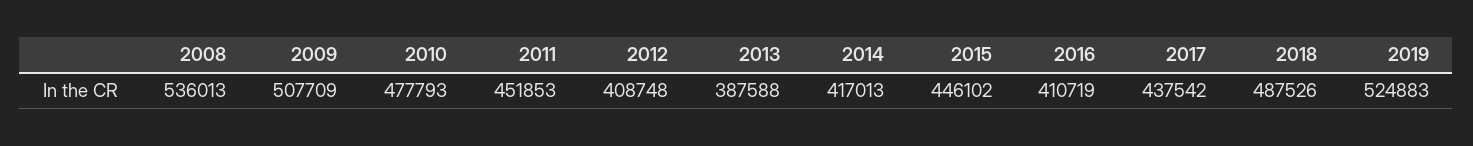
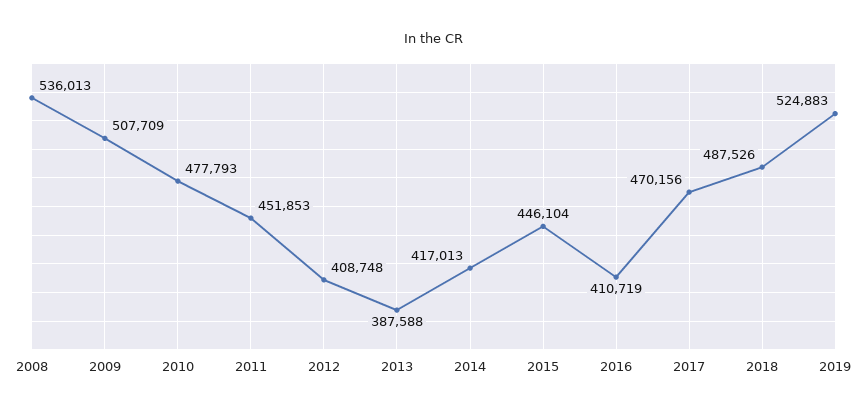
2015: 446102 -> 446104
2017: 437542 -> 470156

